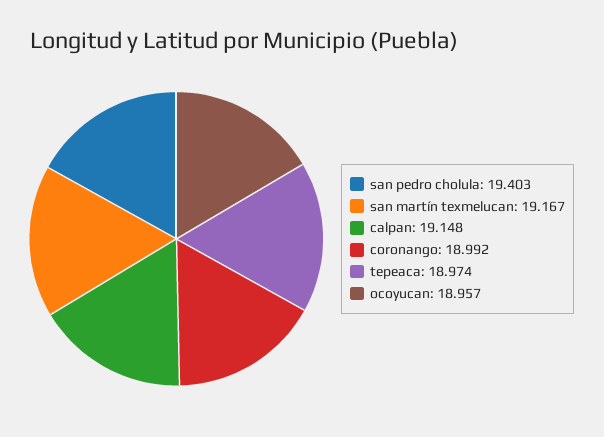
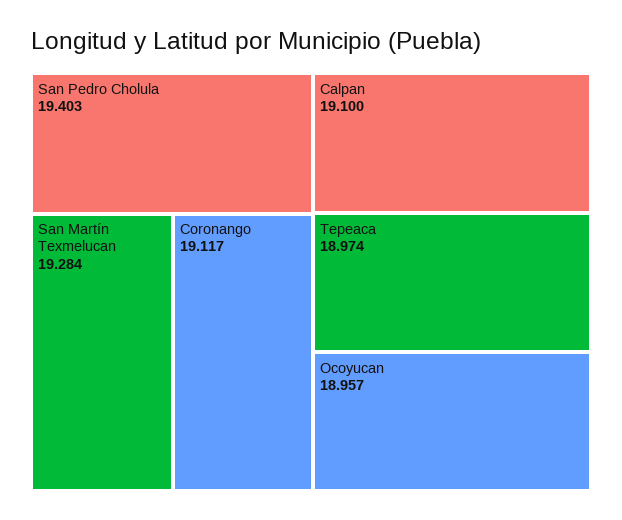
san martín texmelucan: 19.167 -> 19.284
calpan: 19.148 -> 19.1
coronango: 18.992 -> 19.117

